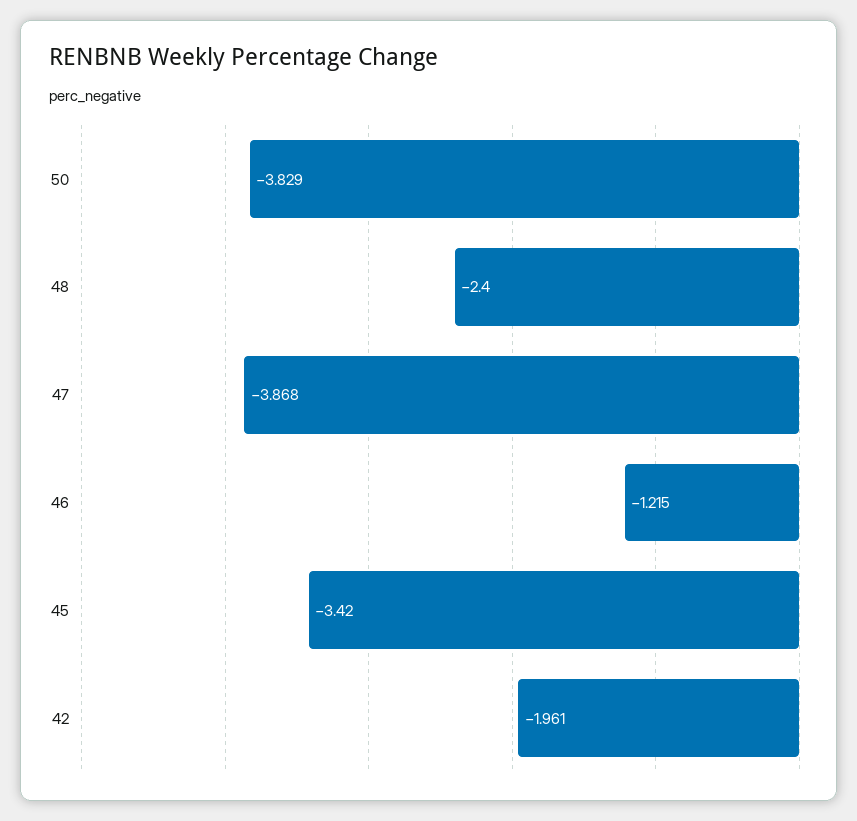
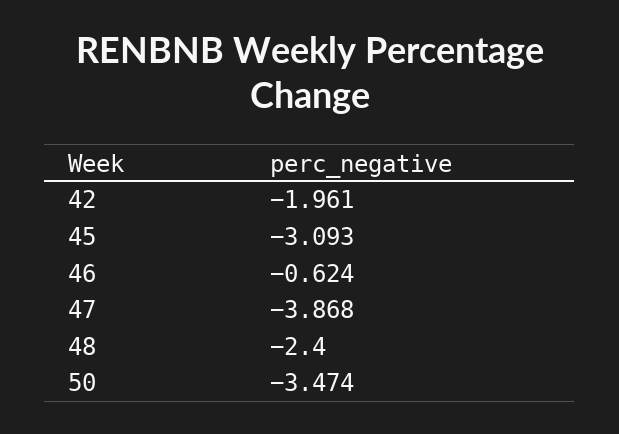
50: -3.829 -> -3.474
46: -1.215 -> -0.624
45: -3.42 -> -3.093

